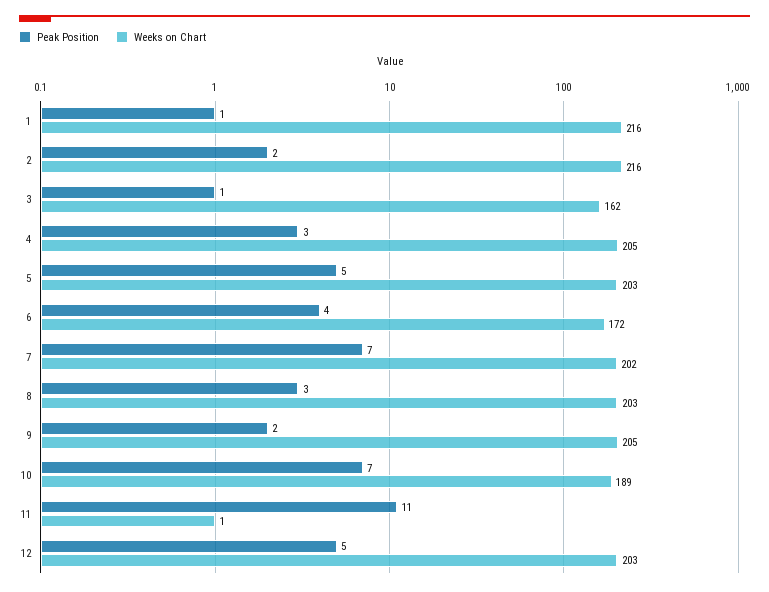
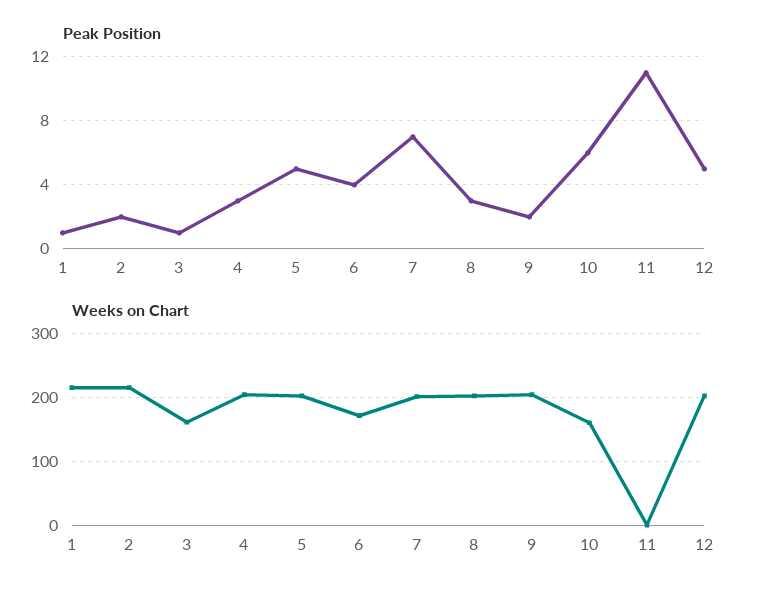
Peak Position, 10: 7 -> 6
Weeks on Chart, 10: 189 -> 160

